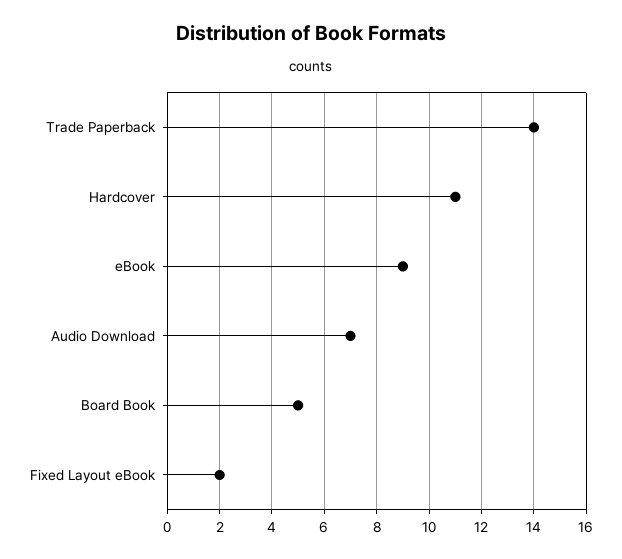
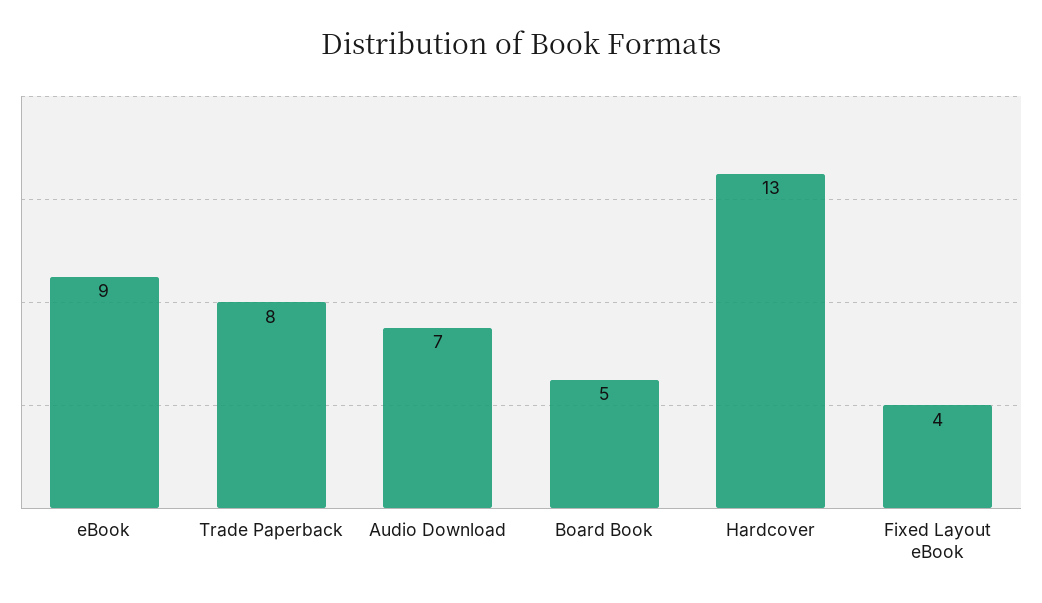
Trade Paperback: 14 -> 8
Hardcover: 11 -> 13
Fixed Layout eBook: 2 -> 4

